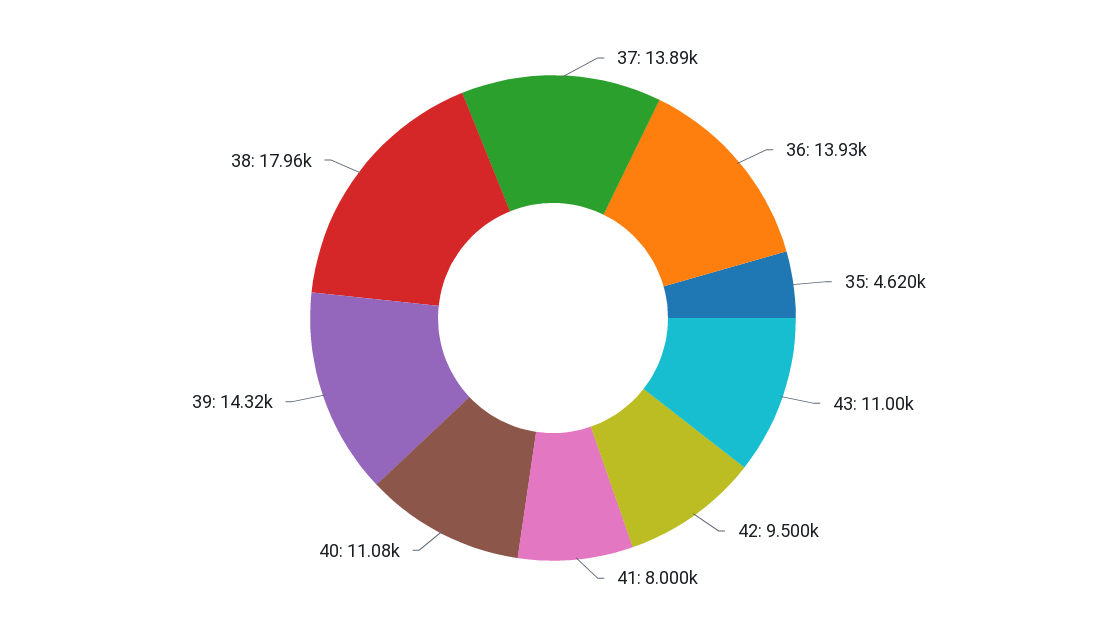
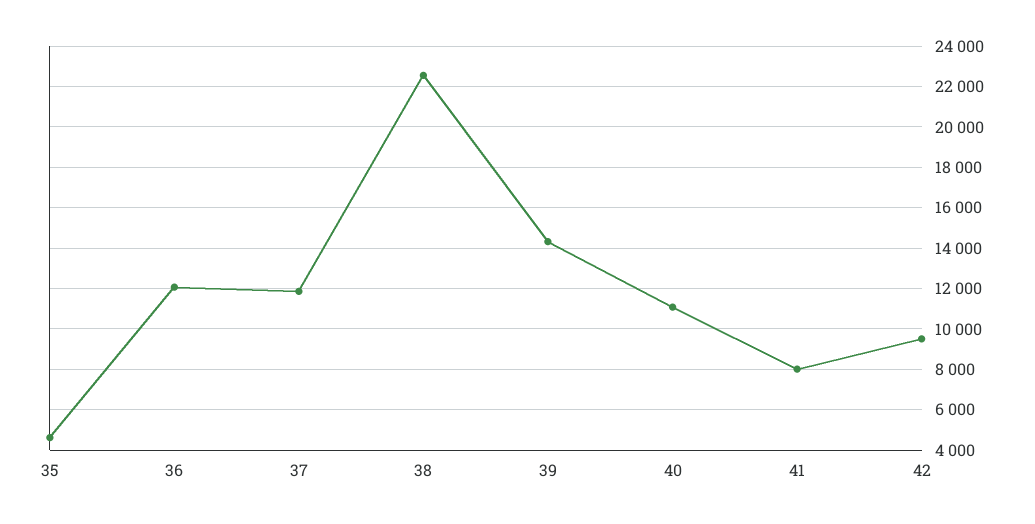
37: 13890 -> 12000
36: 13930 -> 12000
43: 11000 -> none
38: 17960 -> 22500

